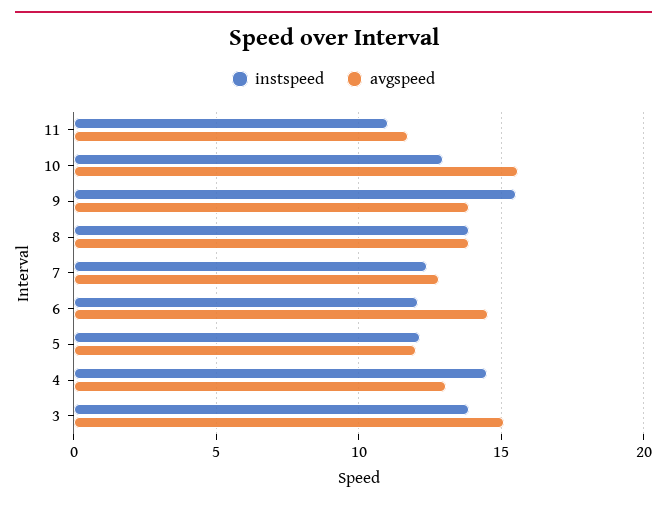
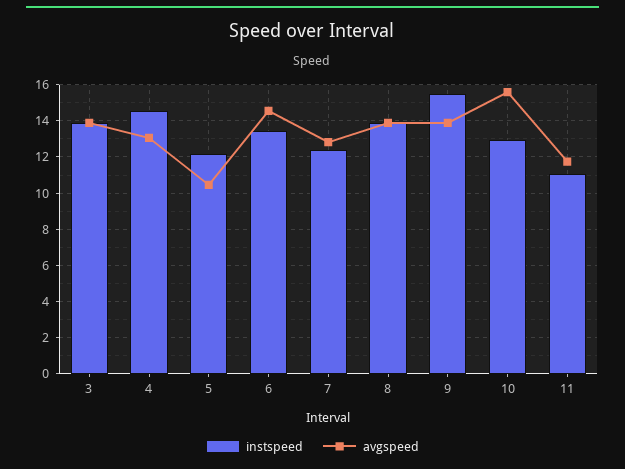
instspeed, 6: 12 -> 13.5
avgspeed, 5: 12 -> 10.5
avgspeed, 3: 15 -> 14

